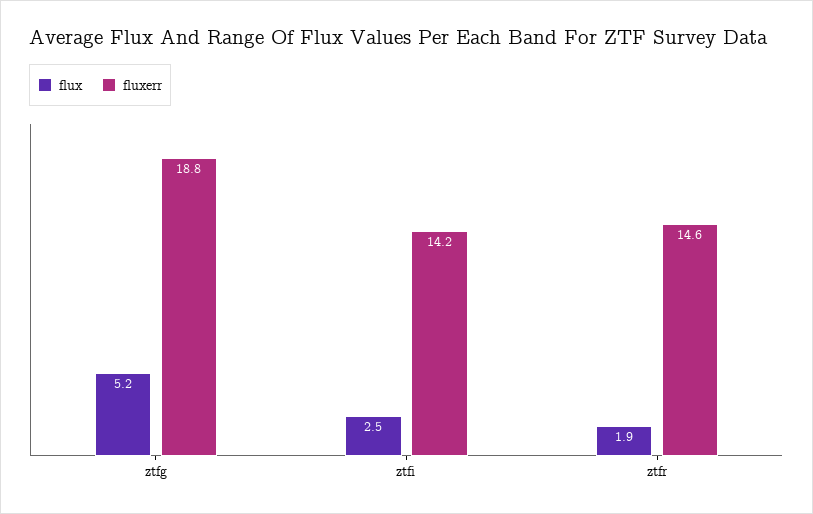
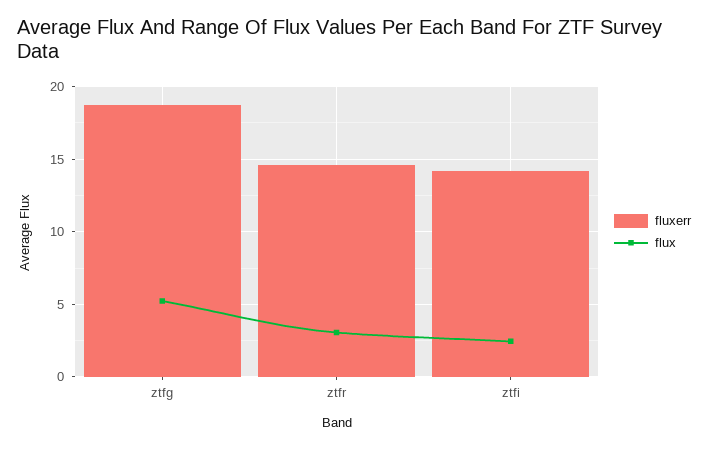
flux, ztfr: 1.9 -> 3

